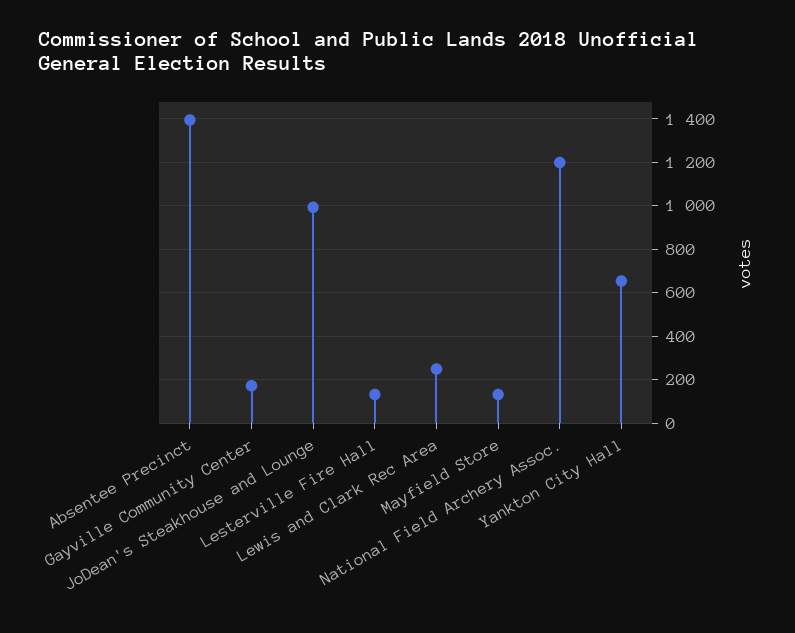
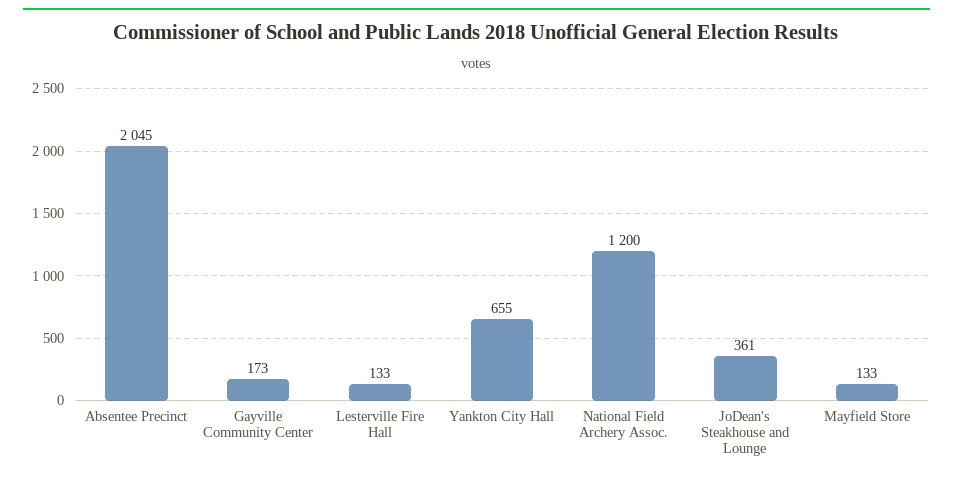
Absentee Precinct: 1400 -> 2045
JoDean's Steakhouse and Lounge: 1000 -> 361
Lewis and Clark Rec Area: 250 -> none

